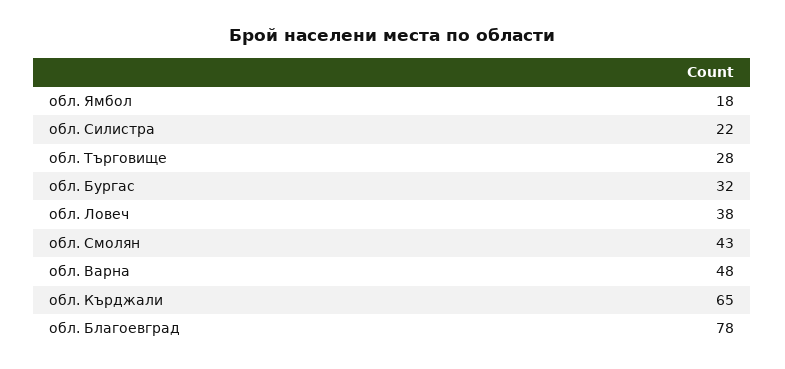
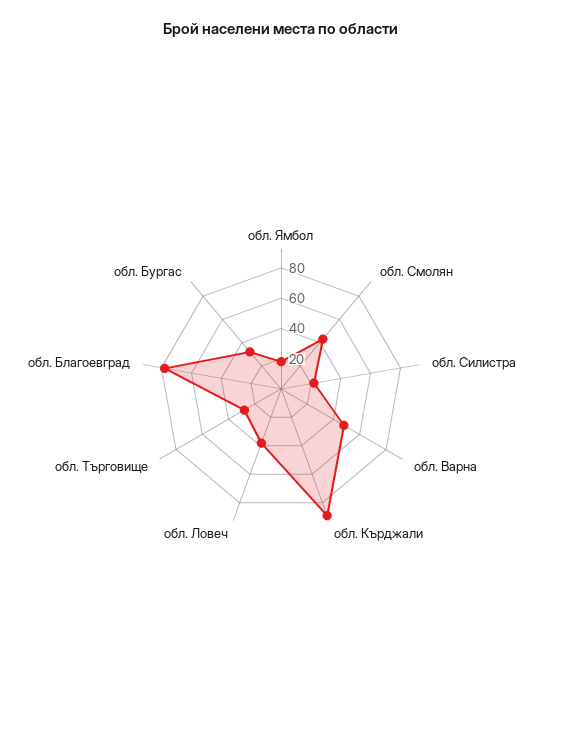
обл. Кърджали: 65 -> 90

